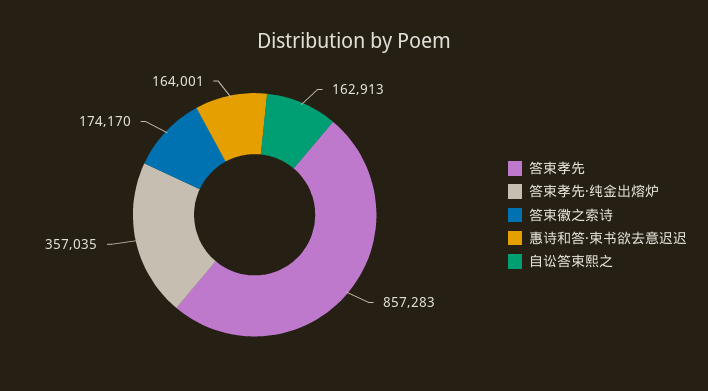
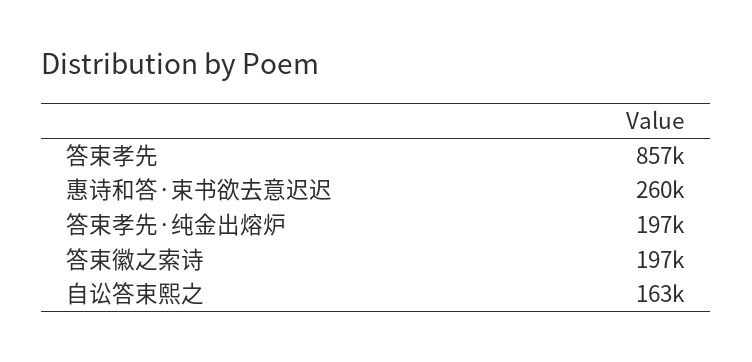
答束孝先·纯金出熔炉: 357035 -> 197000
答束徽之索诗: 174170 -> 197000
惠诗和答·束书欲去意迟迟: 164001 -> 260000

